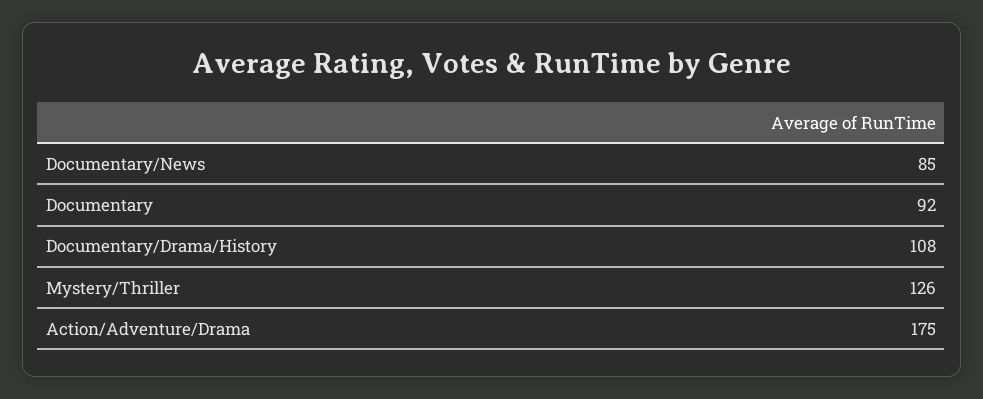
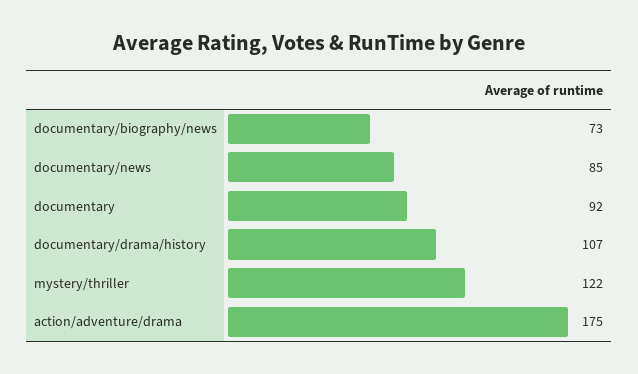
Documentary/Drama/History: 108 -> 107
Mystery/Thriller: 126 -> 122
documentary/biography/news: none -> 73

